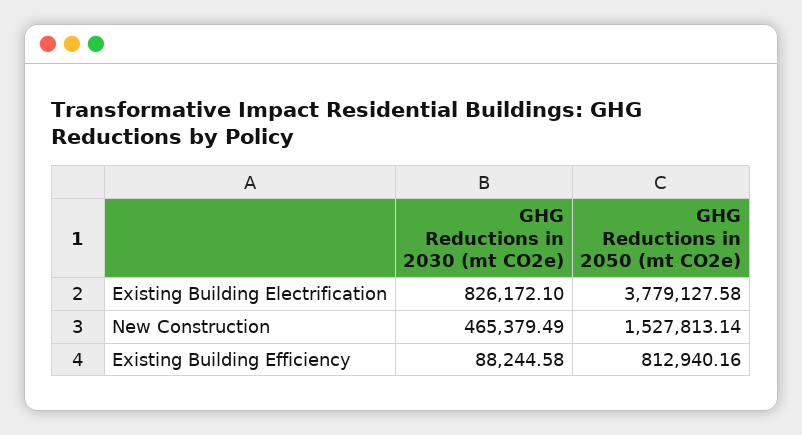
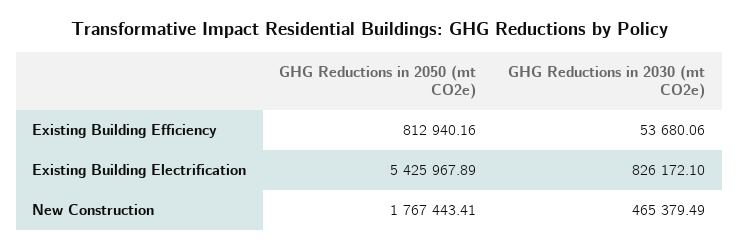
GHG Reductions in 2050 (mt CO2e), Existing Building Electrification: 3779127.58 -> 5425967.89
GHG Reductions in 2050 (mt CO2e), New Construction: 1527813.14 -> 1767443.41
GHG Reductions in 2030 (mt CO2e), Existing Building Efficiency: 88244.58 -> 53680.06

